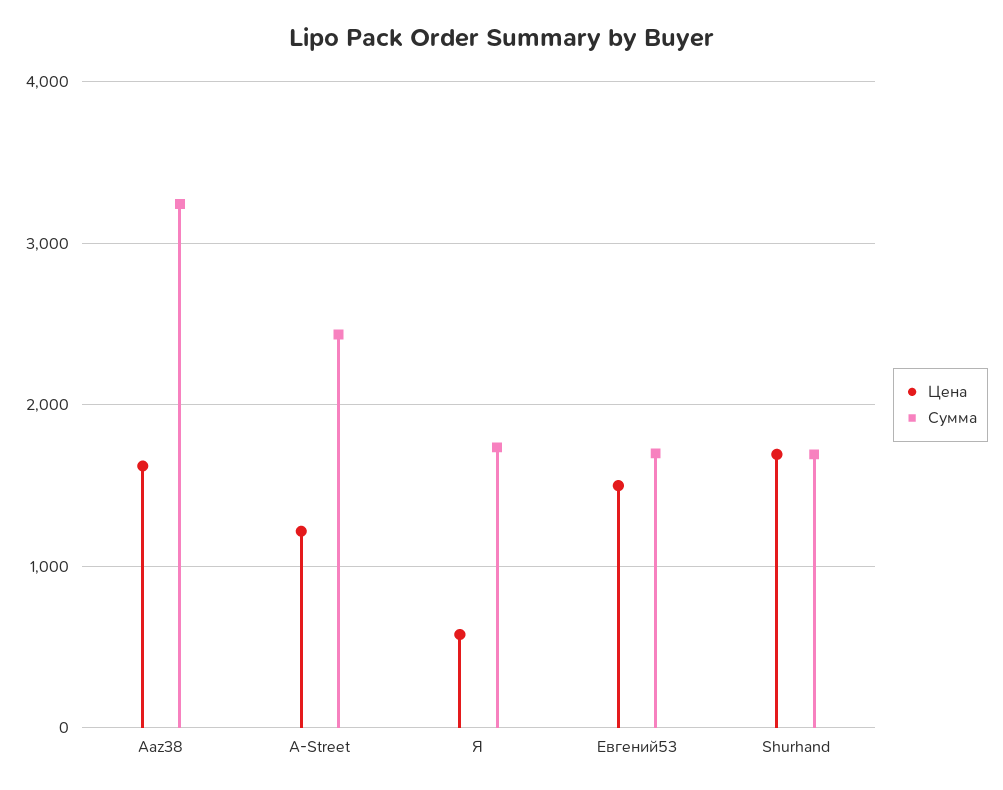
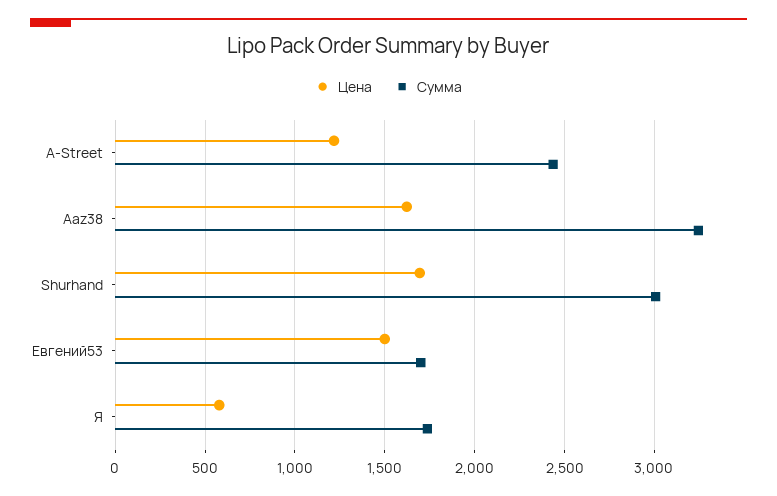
Сумма, Shurhand: 1700 -> 3000

